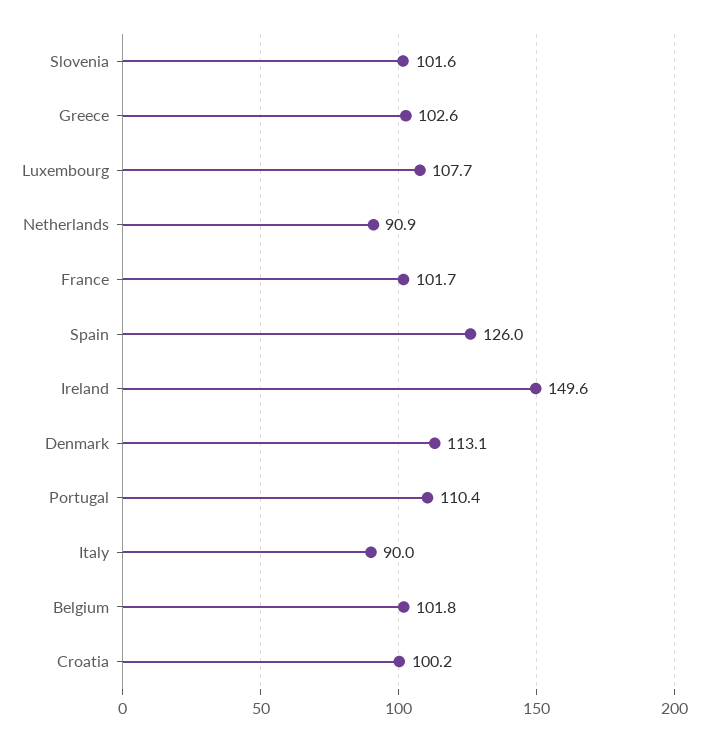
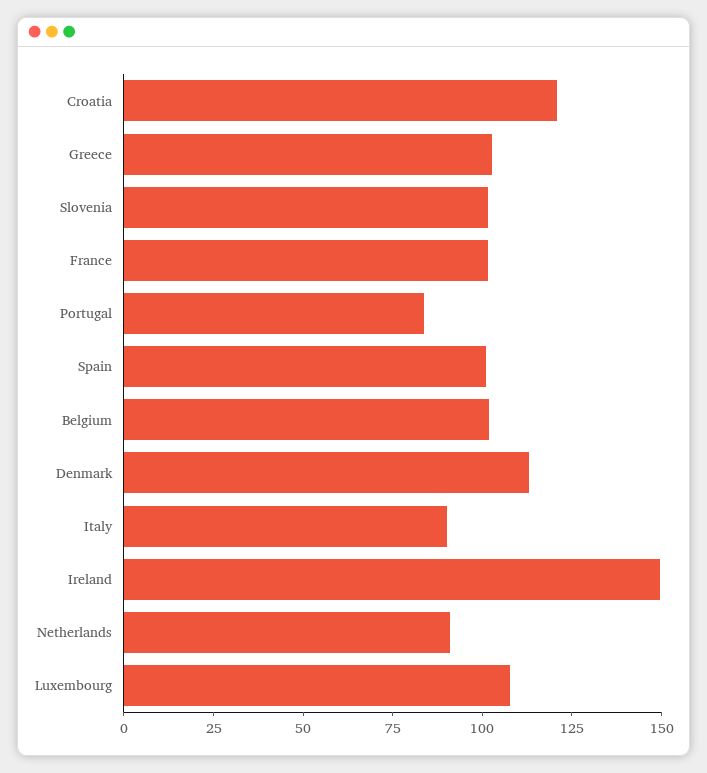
Spain: 126 -> 100
Portugal: 110.4 -> 85
Croatia: 100.2 -> 120

